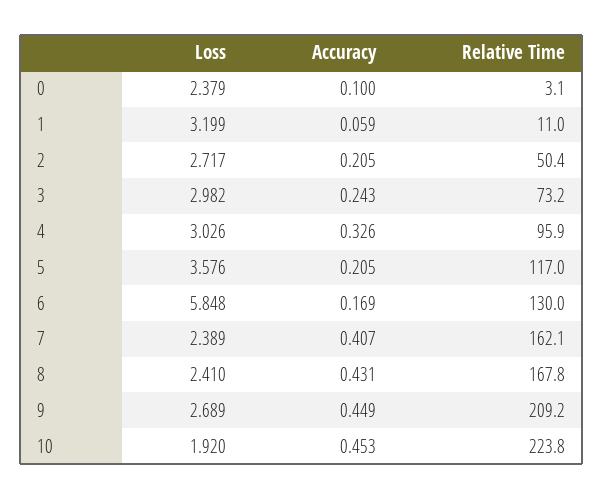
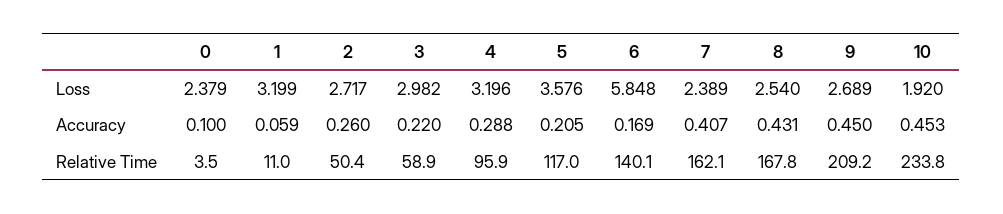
Relative Time, 0: 3.1 -> 3.5
Accuracy, 2: 0.205 -> 0.26
Accuracy, 3: 0.243 -> 0.22
Relative Time, 3: 73.2 -> 58.9
Loss, 4: 3.026 -> 3.196
Accuracy, 4: 0.326 -> 0.288
Relative Time, 6: 130 -> 140.1
Loss, 8: 2.41 -> 2.54
Accuracy, 9: 0.449 -> 0.45
Relative Time, 10: 223.8 -> 233.8

